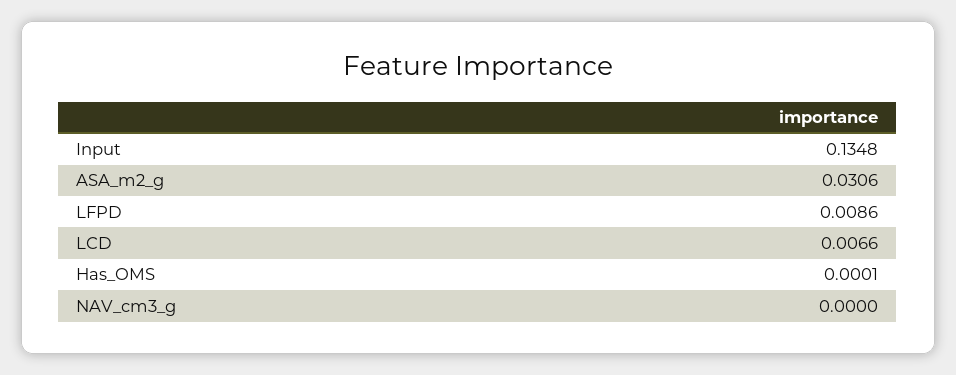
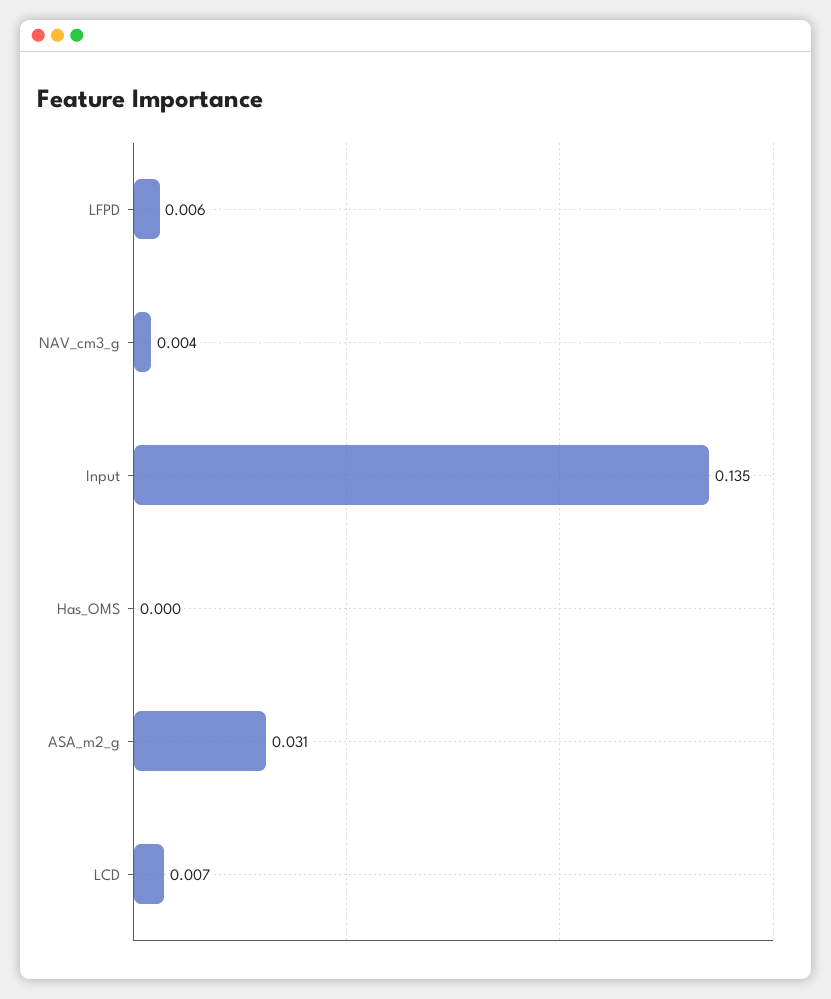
LFPD: 0.0086 -> 0.006
NAV_cm3_g: 0 -> 0.004

